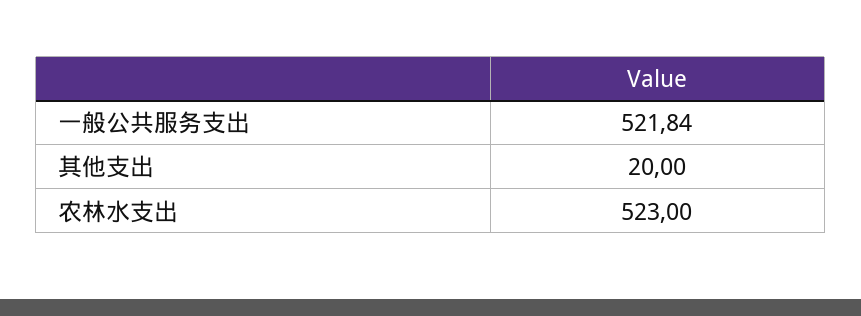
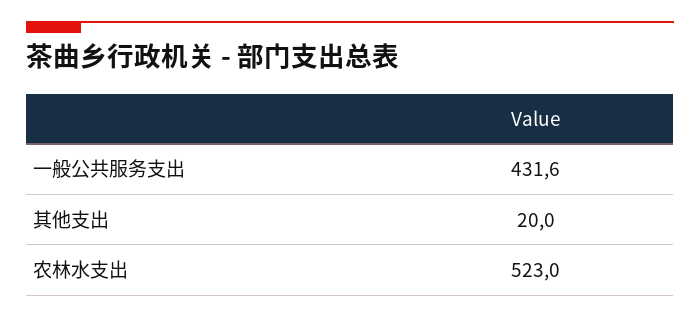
一般公共服务支出: 521.84 -> 431.6

